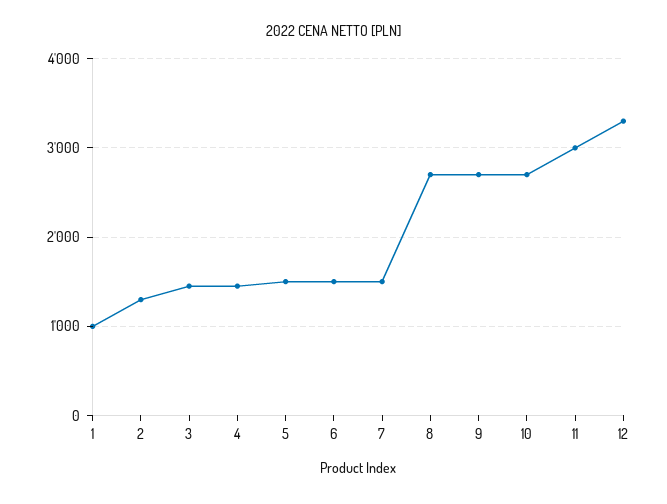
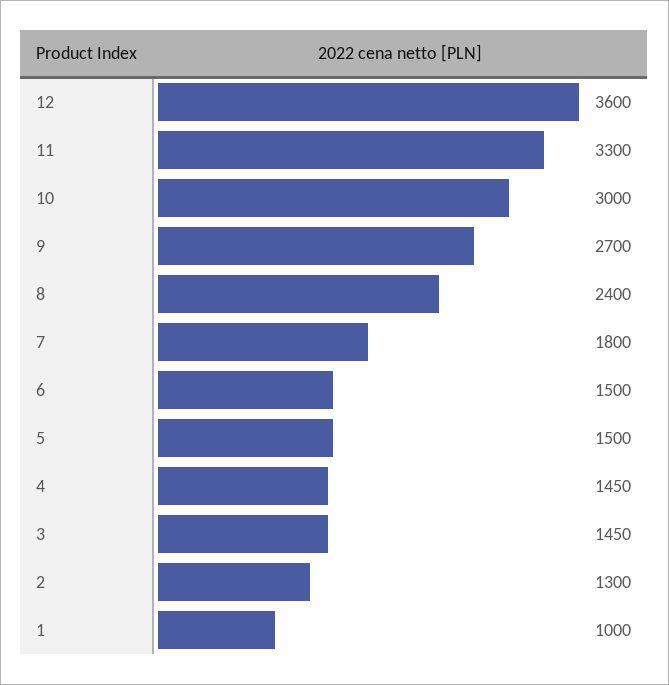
7: 1500 -> 1800
8: 2700 -> 2400
10: 2700 -> 3000
11: 3000 -> 3300
12: 3300 -> 3600

